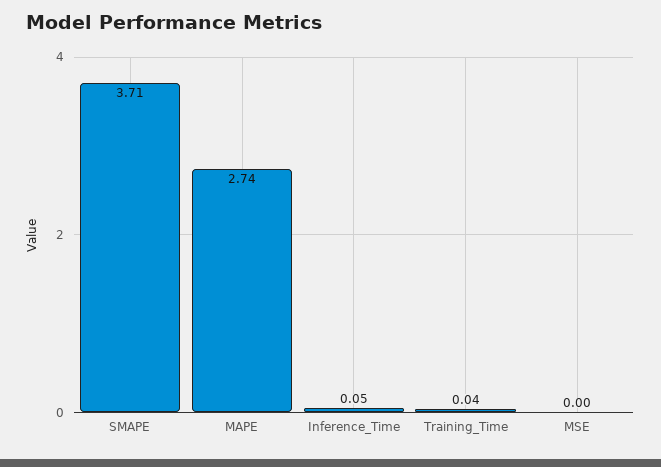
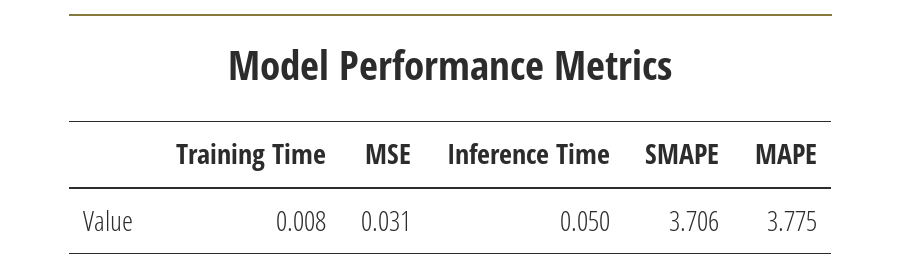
MAPE: 2.74 -> 3.775
Training_Time: 0.04 -> 0.008
MSE: 0 -> 0.031

